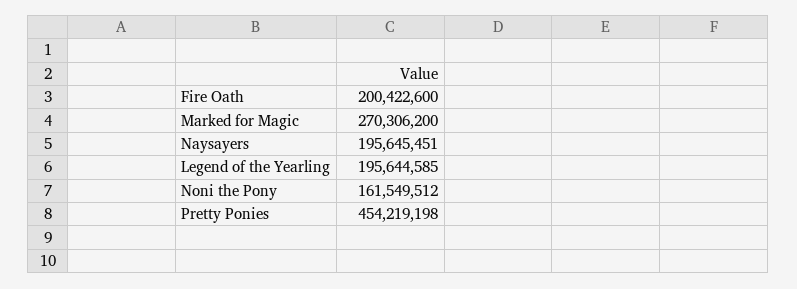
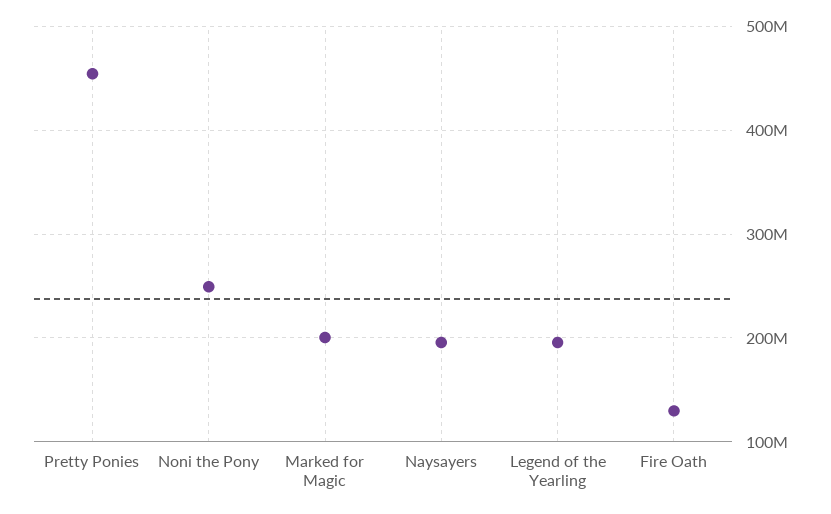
Fire Oath: 200422600 -> 130000000
Marked for Magic: 270306200 -> 200000000
Noni the Pony: 161549512 -> 250000000

